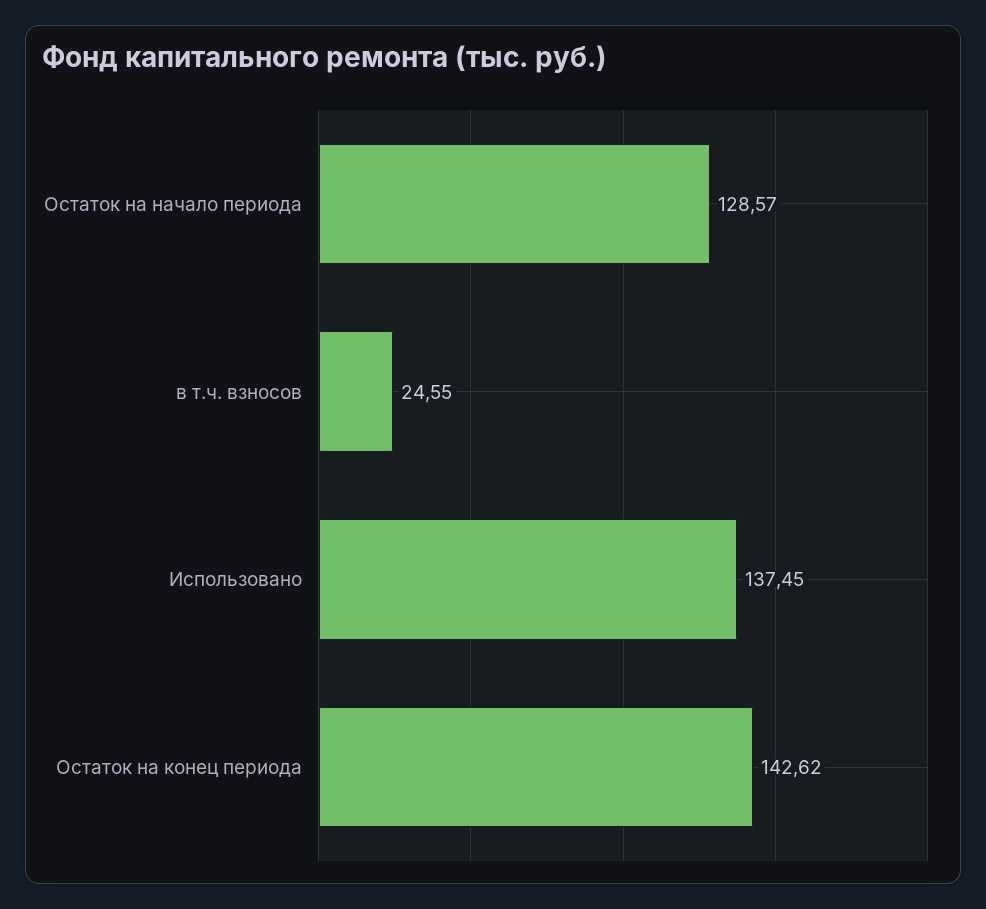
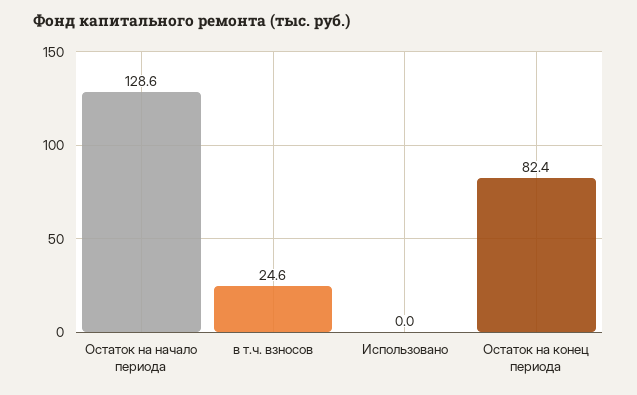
Использовано: 137.45 -> 0
Остаток на конец периода: 142.62 -> 82.4

